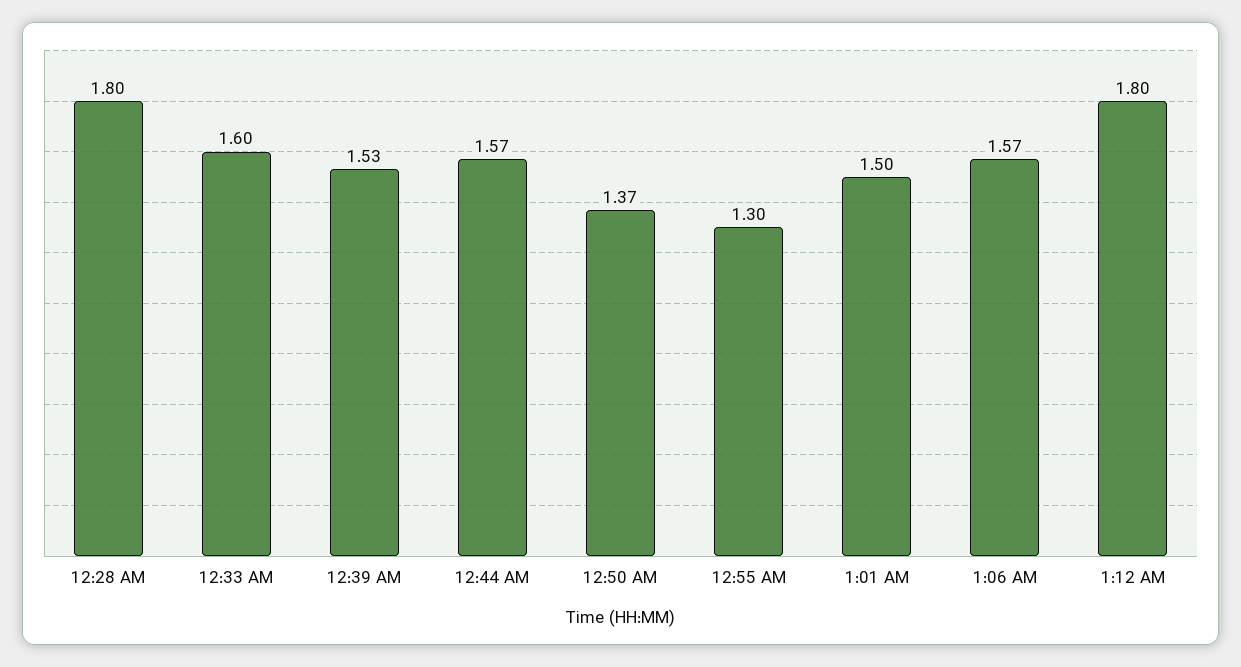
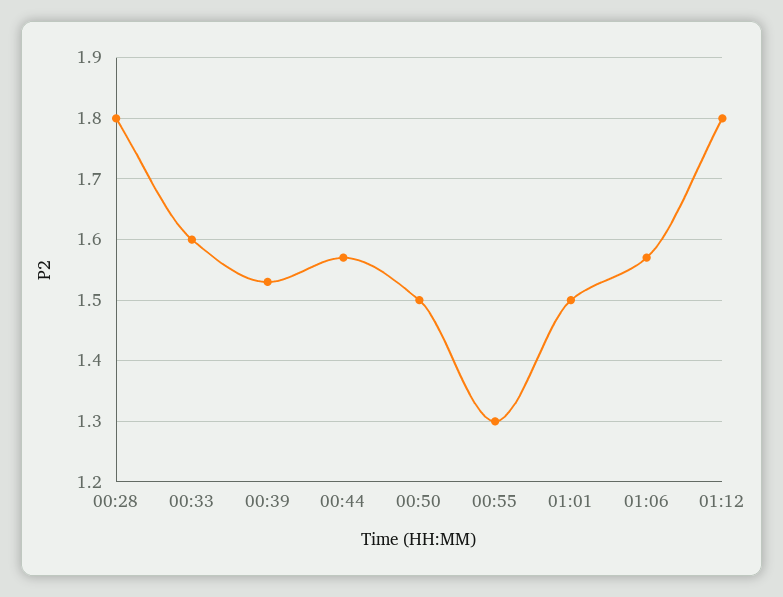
12:50 AM: 1.37 -> 1.5

